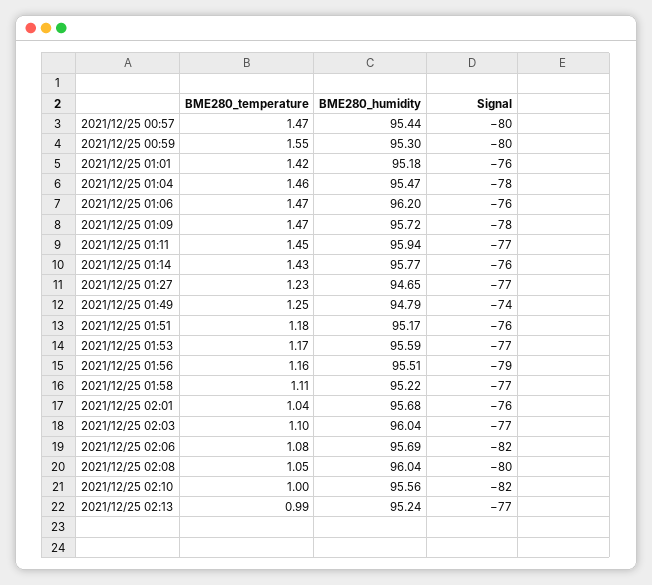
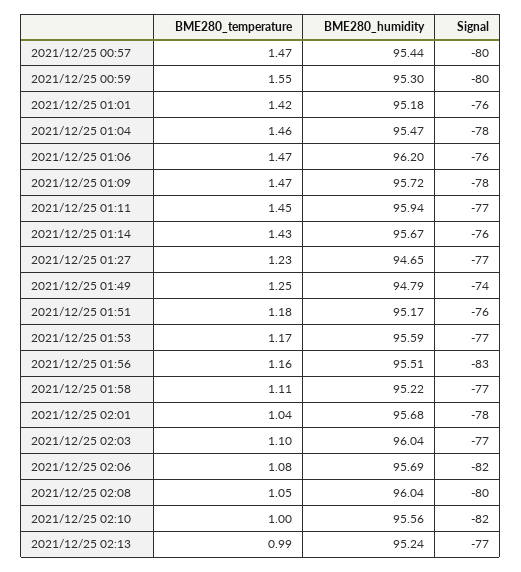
BME280_humidity, 2021/12/25 01:14: 95.77 -> 95.67
Signal, 2021/12/25 01:56: -79 -> -83
Signal, 2021/12/25 02:01: -76 -> -78

